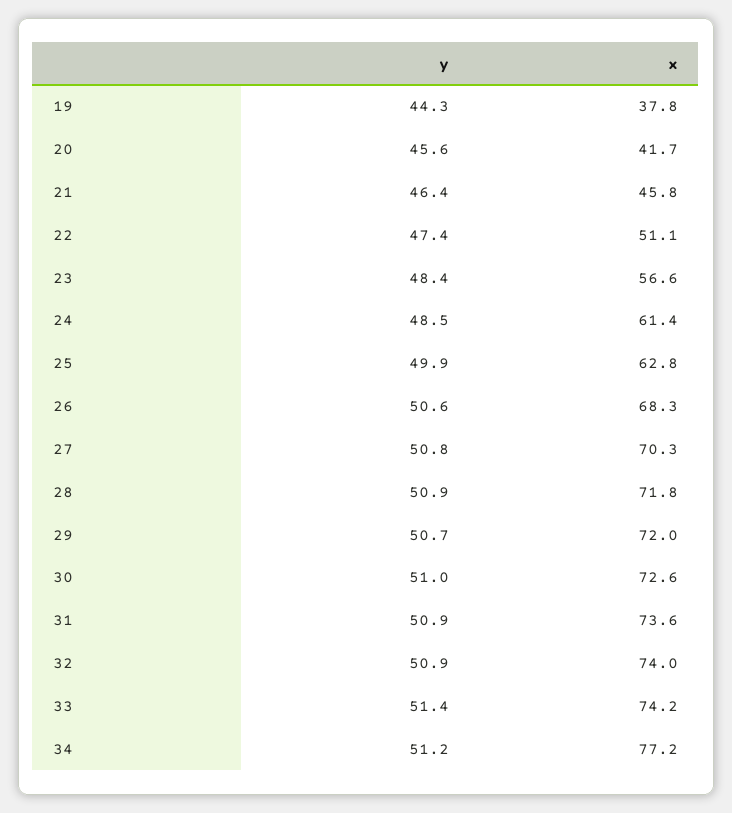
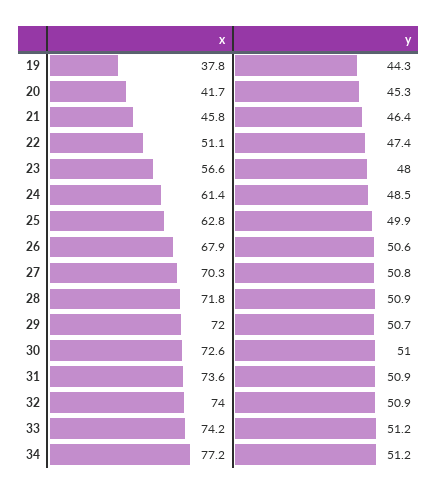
y, 20: 45.6 -> 45.3
y, 23: 48.4 -> 48
x, 26: 68.3 -> 67.9
y, 33: 51.4 -> 51.2

